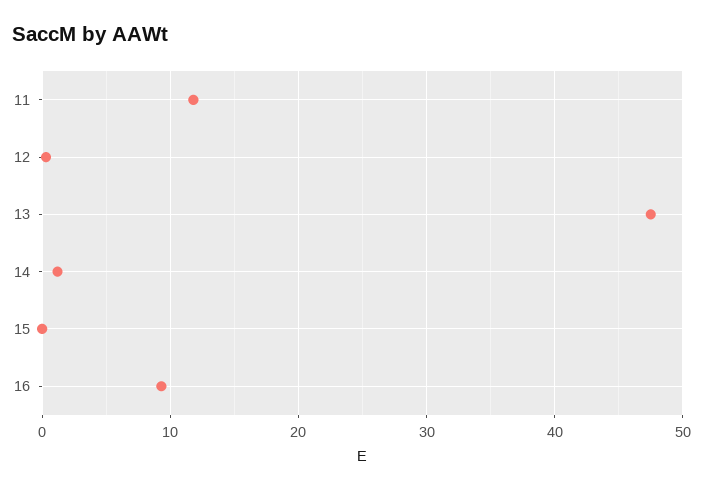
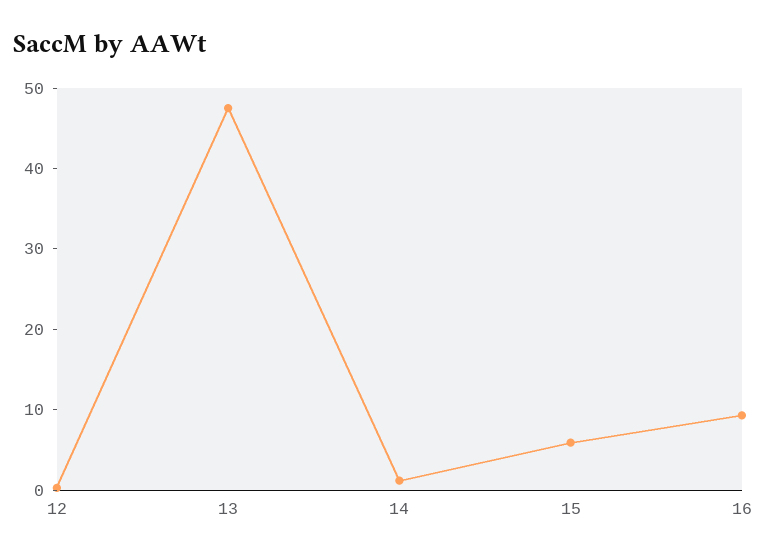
11: 12 -> none
15: 0 -> 6

